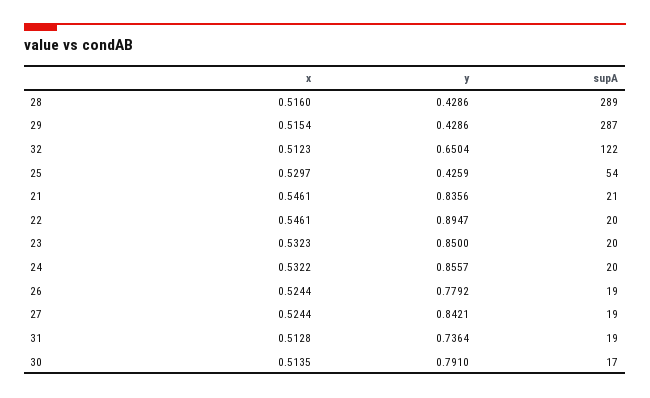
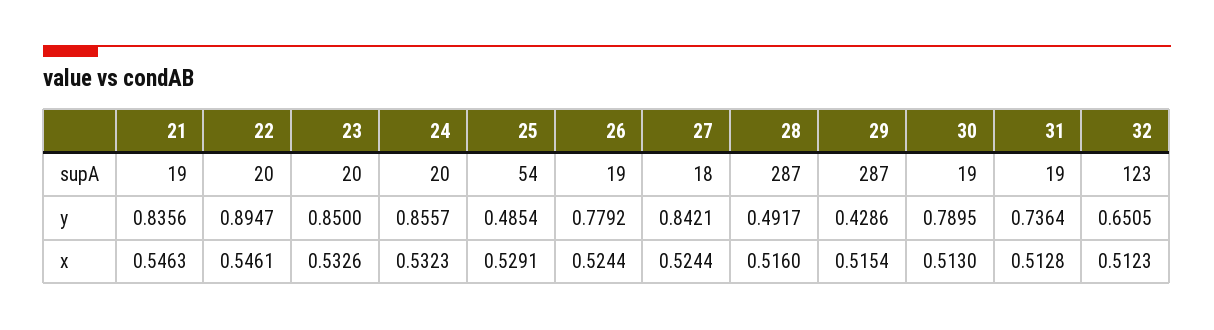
y, 28: 0.4286 -> 0.4917
supA, 28: 289 -> 287
y, 32: 0.6504 -> 0.6505
supA, 32: 122 -> 123
x, 25: 0.5297 -> 0.5291
y, 25: 0.4259 -> 0.4854
x, 21: 0.5461 -> 0.5463
supA, 21: 21 -> 19
x, 23: 0.5323 -> 0.5326
x, 24: 0.5322 -> 0.5323
supA, 27: 19 -> 18
x, 30: 0.5135 -> 0.513
y, 30: 0.791 -> 0.7895
supA, 30: 17 -> 19

